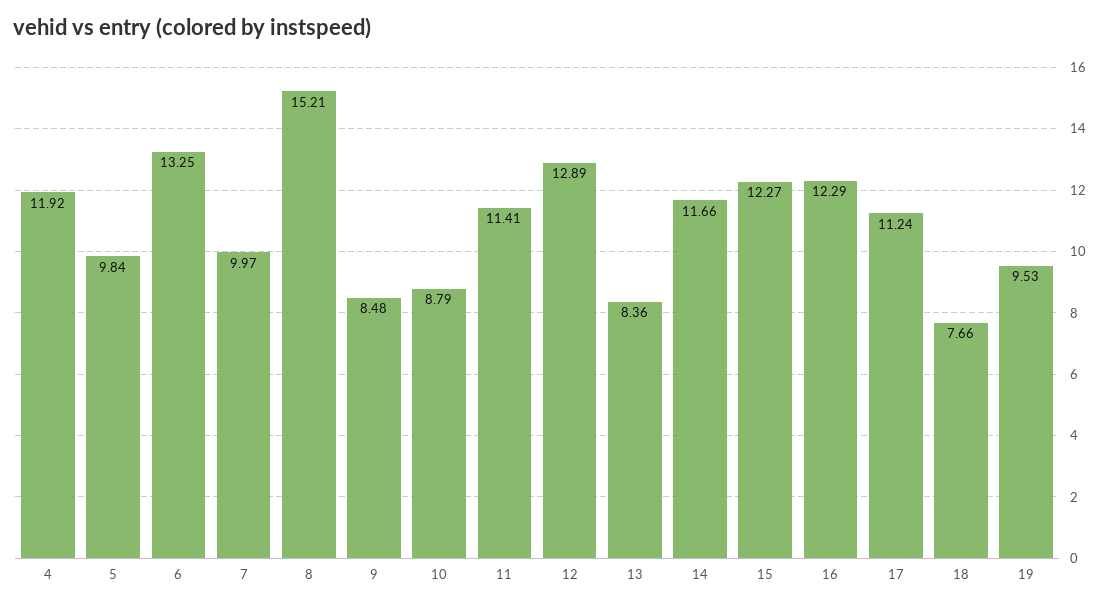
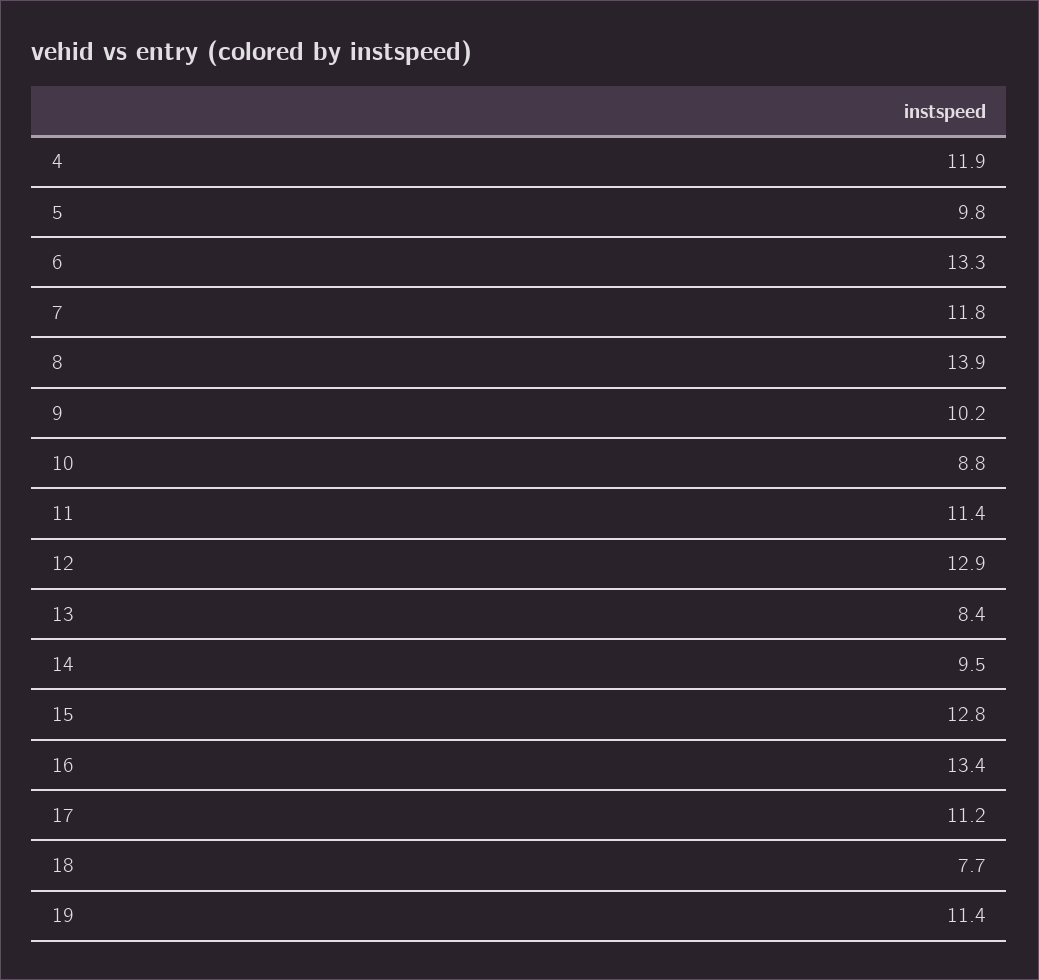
7: 9.97 -> 11.8
8: 15.21 -> 13.9
9: 8.48 -> 10.2
14: 11.66 -> 9.5
15: 12.27 -> 12.8
16: 12.29 -> 13.4
19: 9.53 -> 11.4

